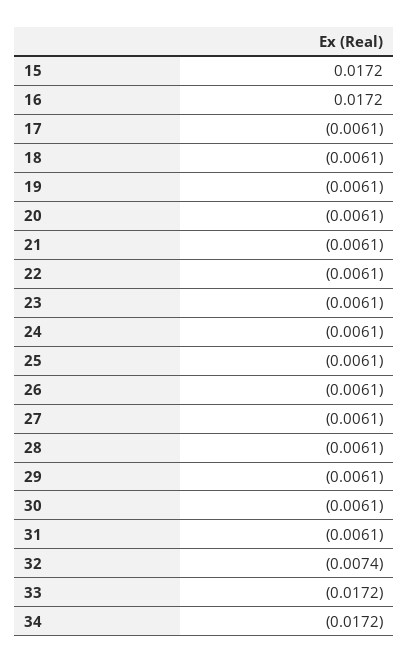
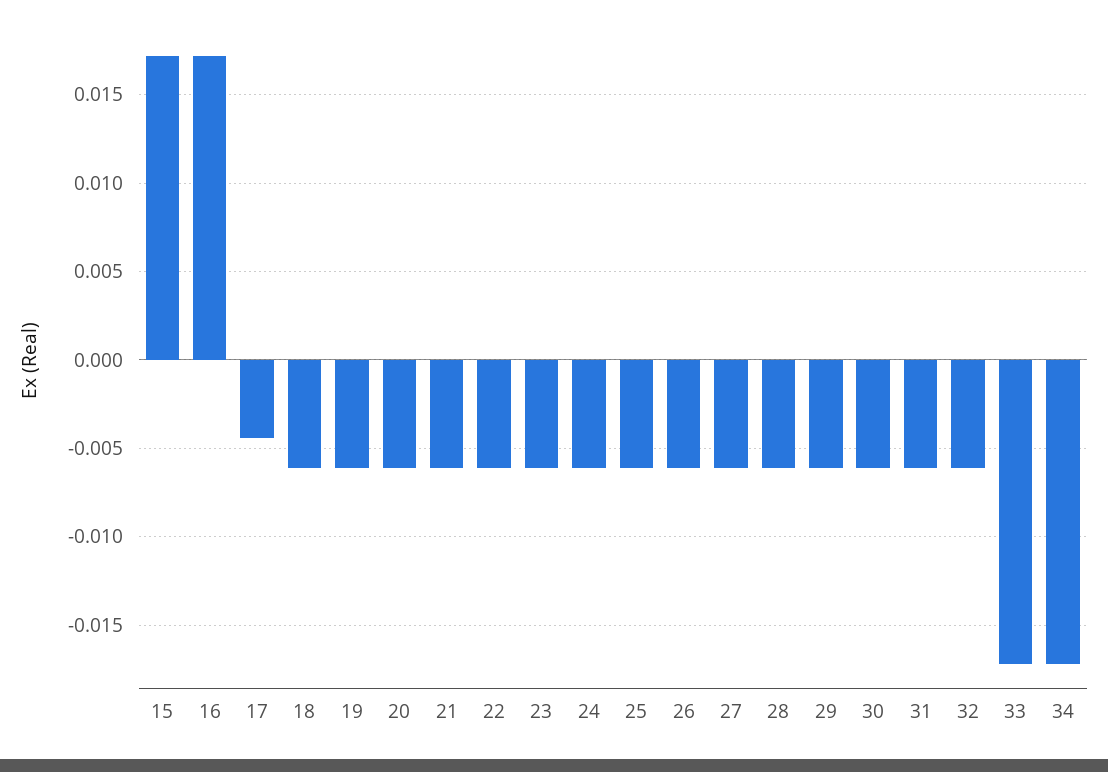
17: -0.0061 -> -0.0045
32: -0.0074 -> -0.006

